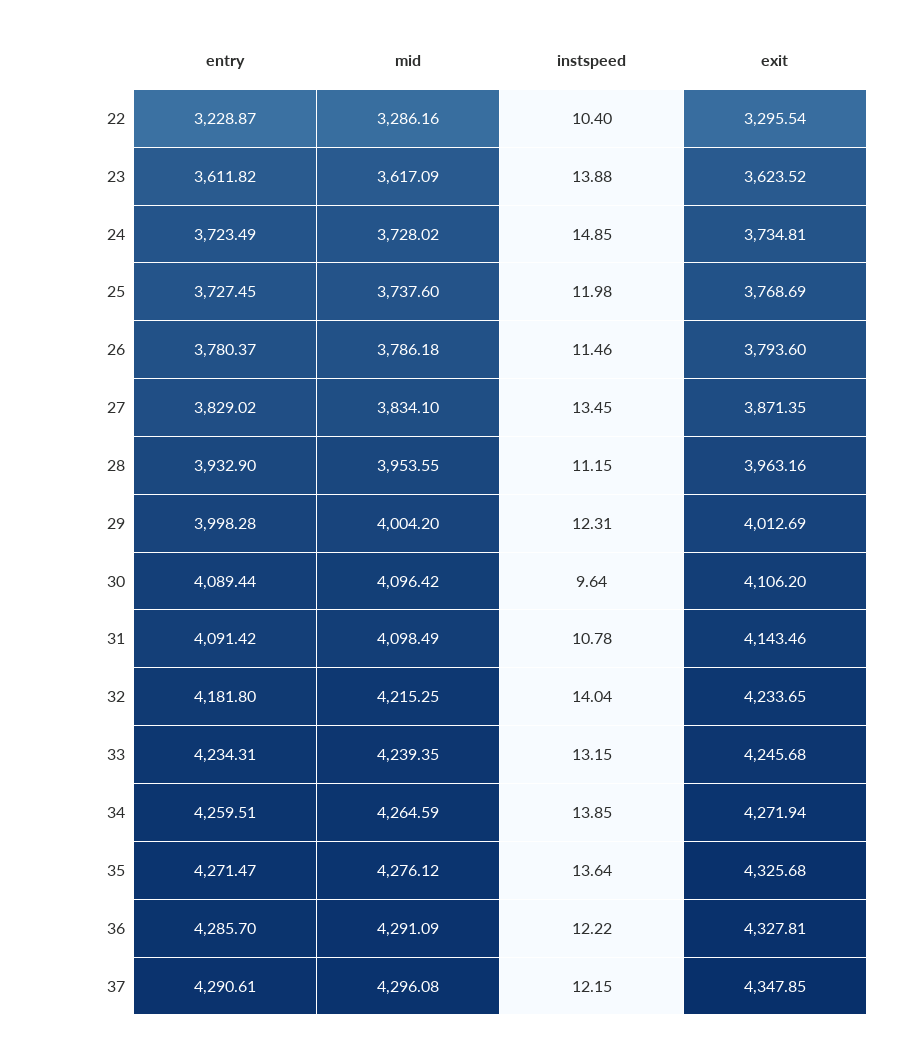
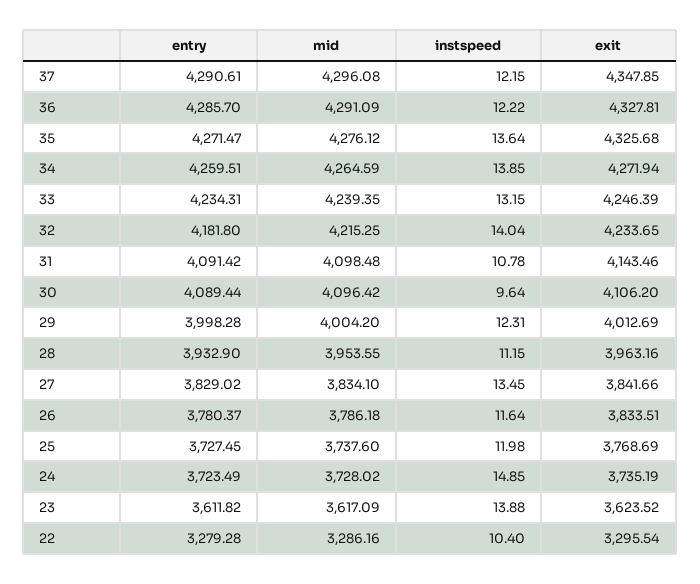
entry, 22: 3228.87 -> 3279.28
exit, 24: 3734.81 -> 3735.19
instspeed, 26: 11.46 -> 11.64
exit, 26: 3793.6 -> 3833.51
exit, 27: 3871.35 -> 3841.66
mid, 31: 4098.49 -> 4098.48
exit, 33: 4245.68 -> 4246.39

